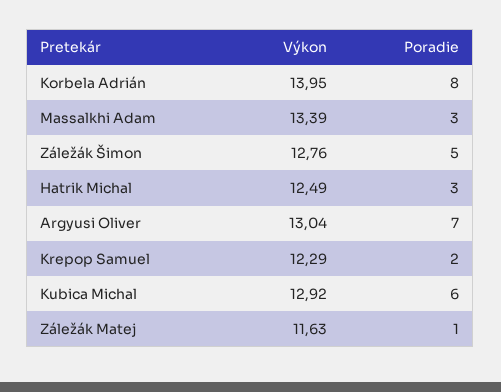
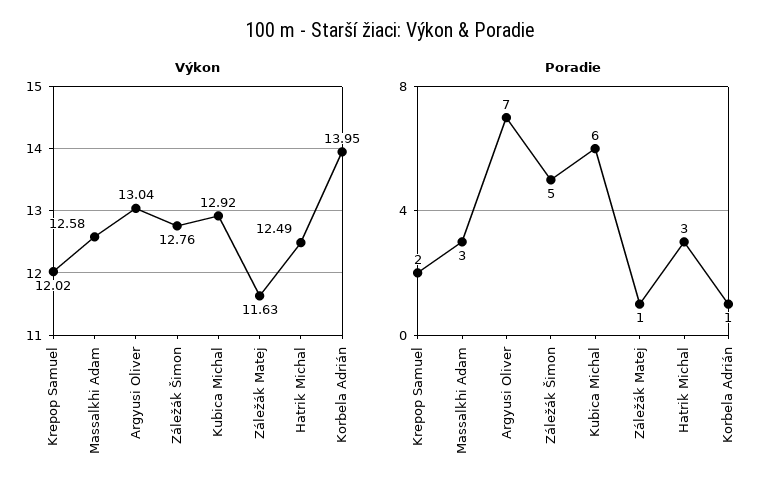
Poradie, Korbela Adrián: 8 -> 1
Výkon, Massalkhi Adam: 13.39 -> 12.58
Výkon, Krepop Samuel: 12.29 -> 12.02

